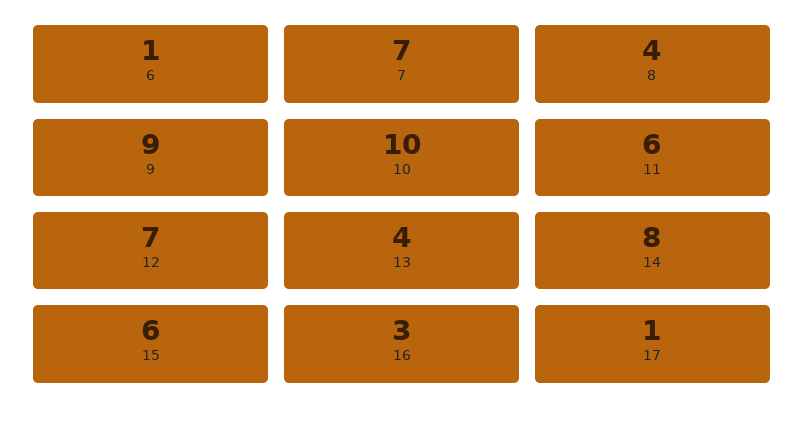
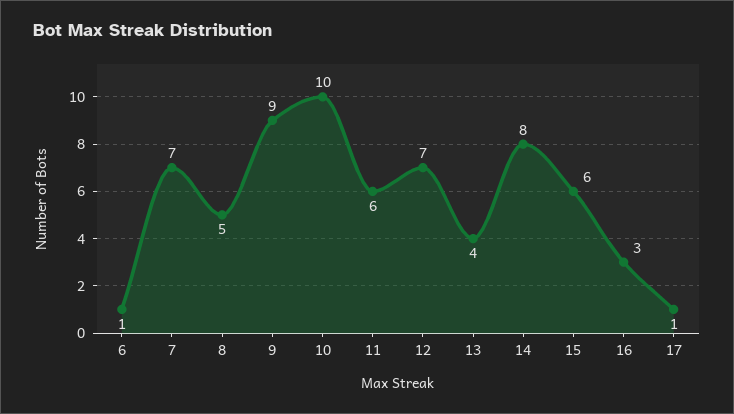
8: 4 -> 5

